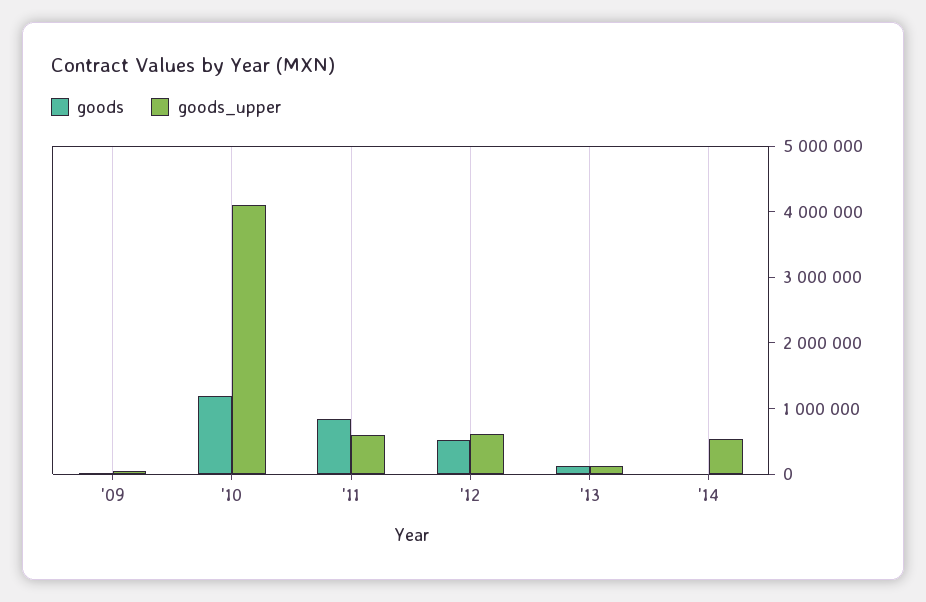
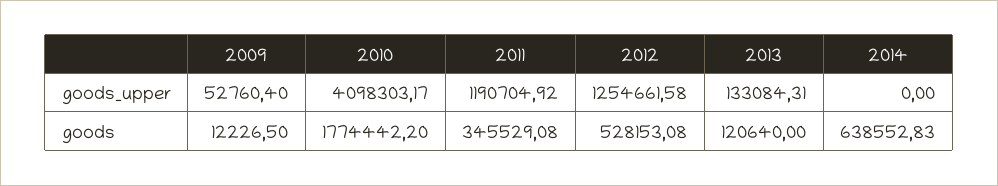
goods, '10: 1200000 -> 1774442.2
goods, '11: 800000 -> 345529.08
goods_upper, '11: 600000 -> 1190704.92
goods_upper, '12: 600000 -> 1254661.58
goods, '14: 0 -> 638552.83
goods_upper, '14: 600000 -> 0

